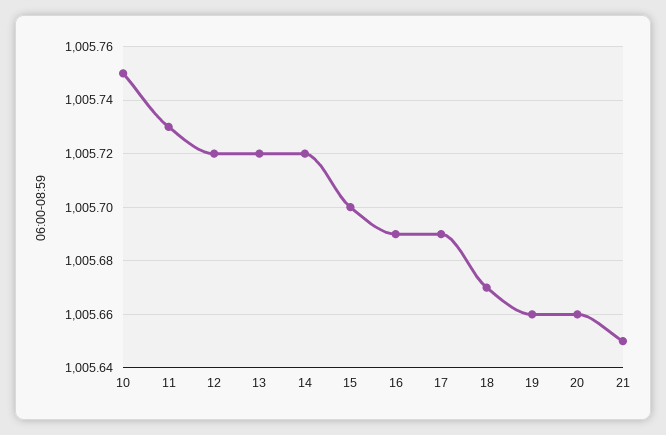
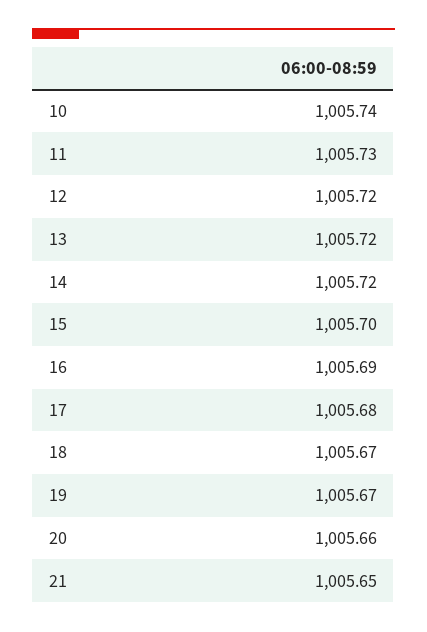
10: 1005.75 -> 1005.74
17: 1005.69 -> 1005.68
19: 1005.66 -> 1005.67

